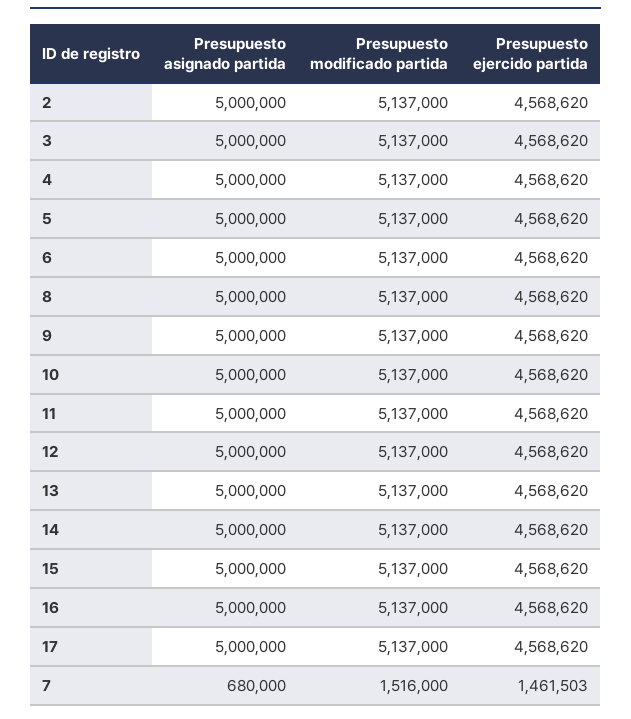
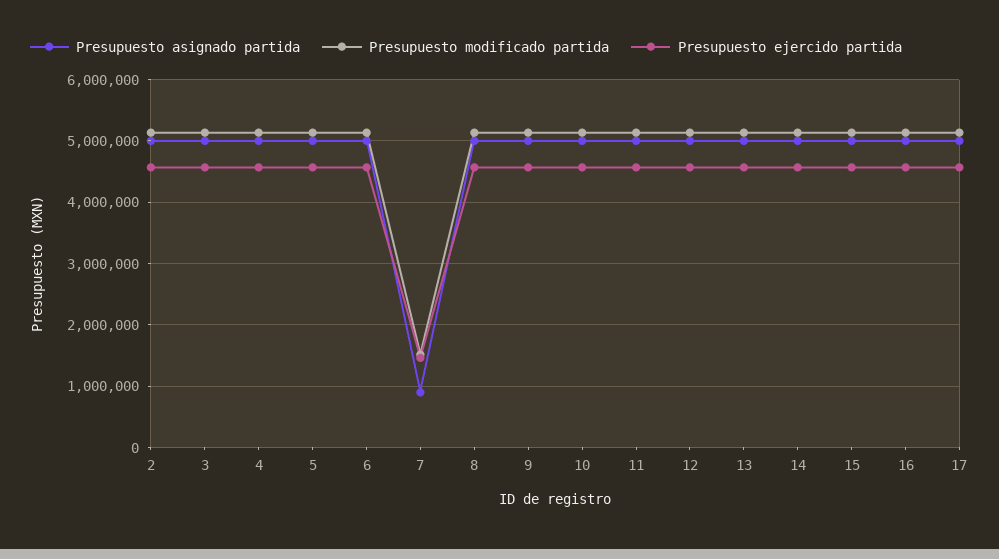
Presupuesto asignado partida, 7: 680000 -> 900000

